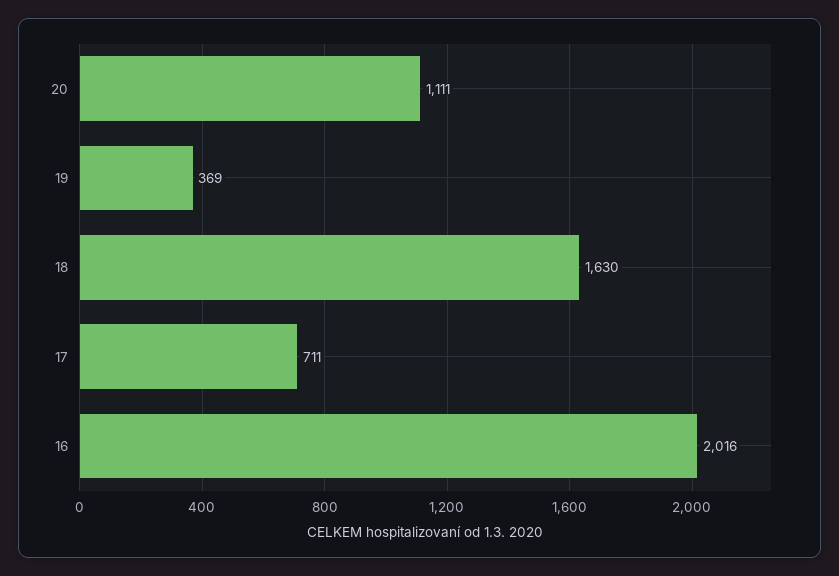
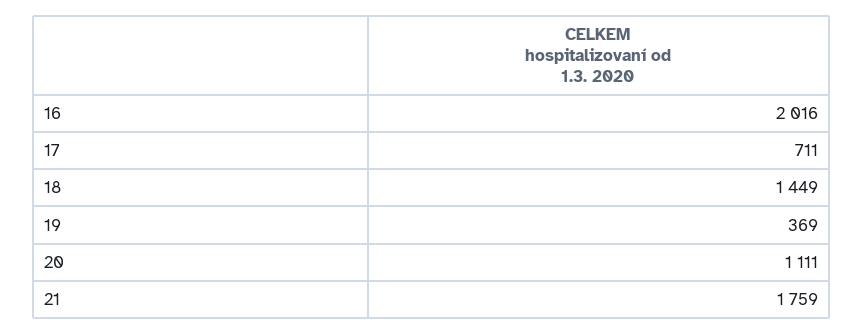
18: 1630 -> 1449
21: none -> 1759

